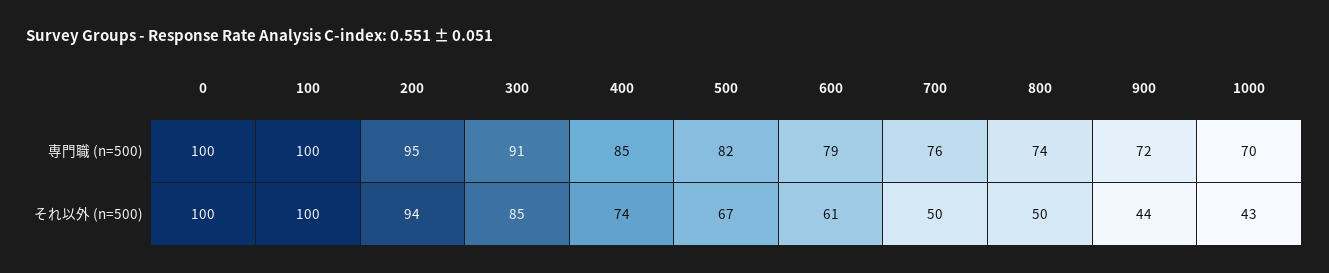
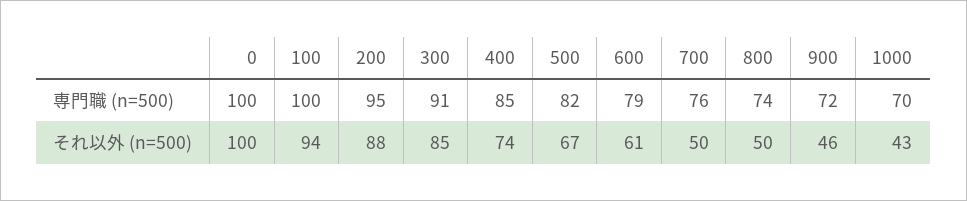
100, それ以外 (n=500): 100 -> 94
200, それ以外 (n=500): 94 -> 88
900, それ以外 (n=500): 44 -> 46

